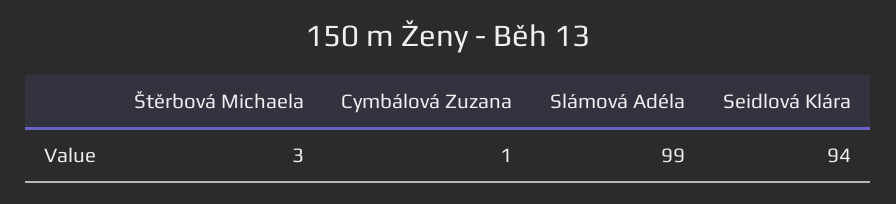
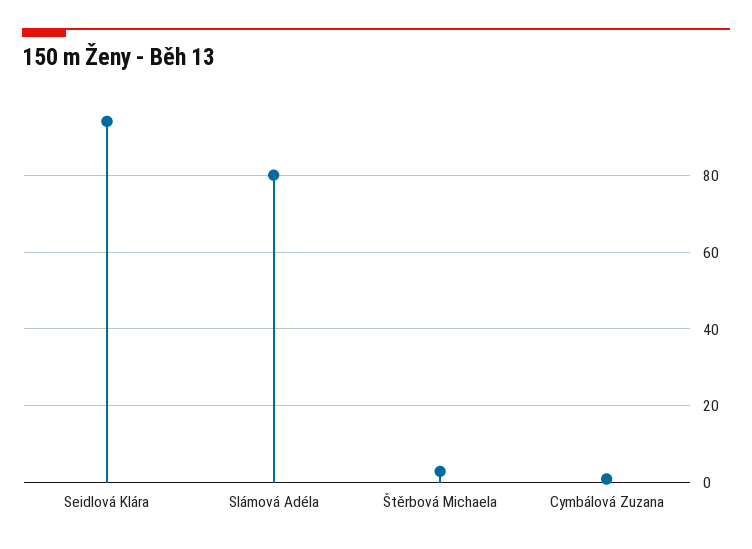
Slámová Adéla: 99 -> 80

